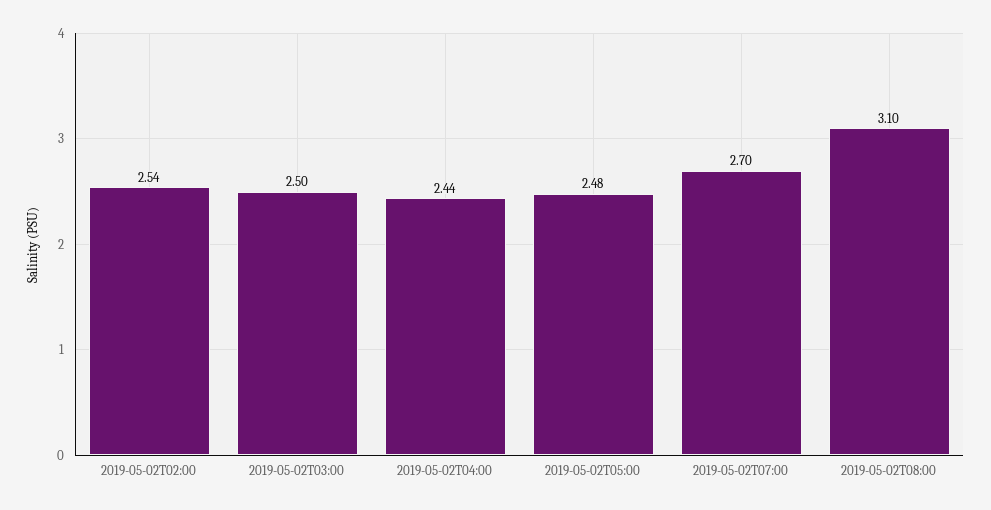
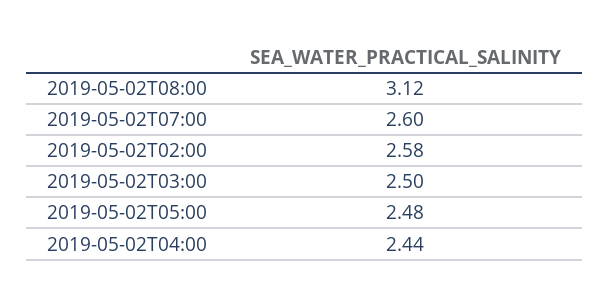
2019-05-02T02:00: 2.54 -> 2.58
2019-05-02T07:00: 2.7 -> 2.6
2019-05-02T08:00: 3.1 -> 3.12

